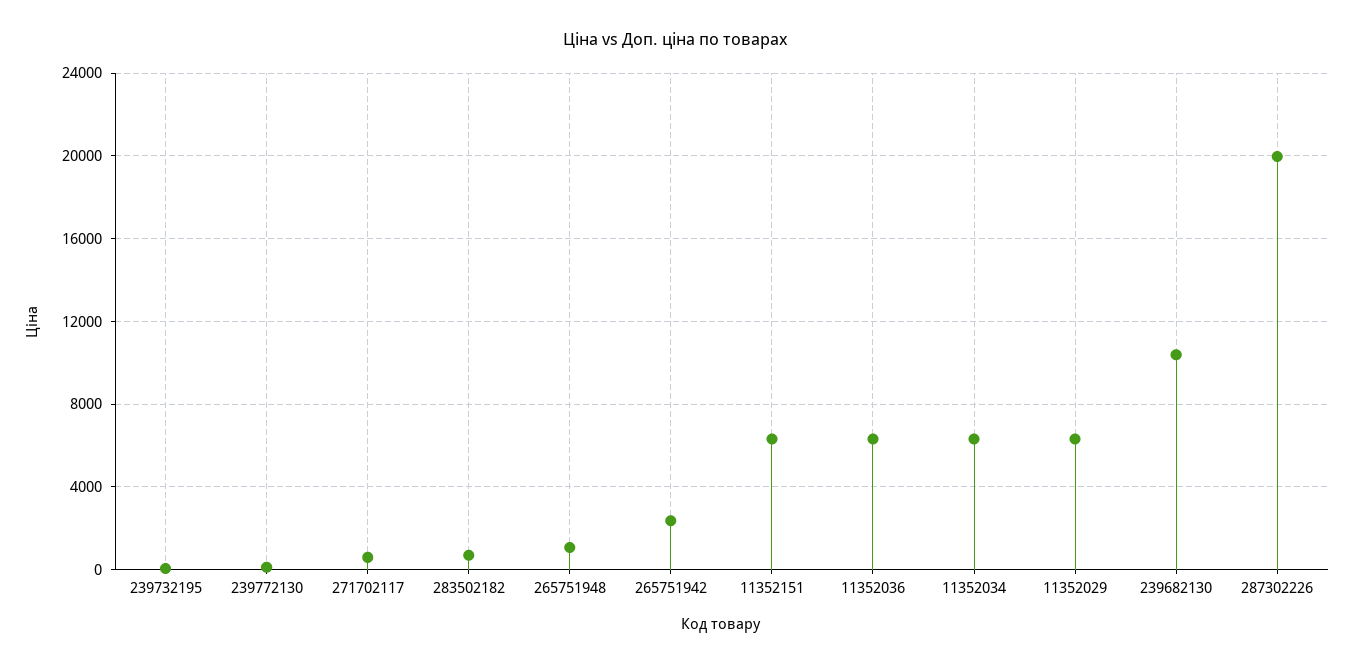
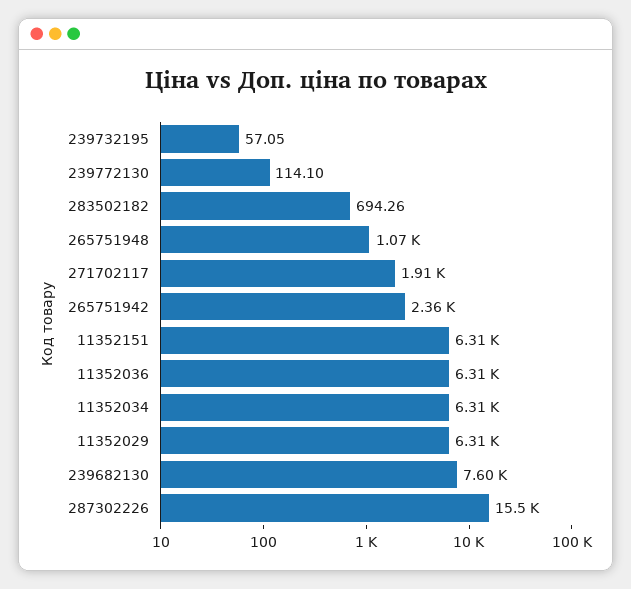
271702117: 500 -> 1910
239682130: 10500 -> 7600
287302226: 20000 -> 15500

